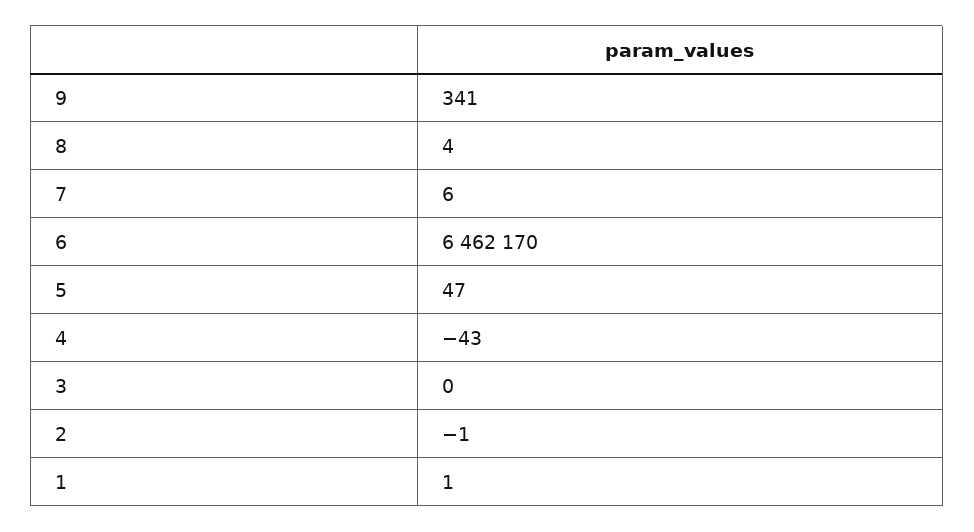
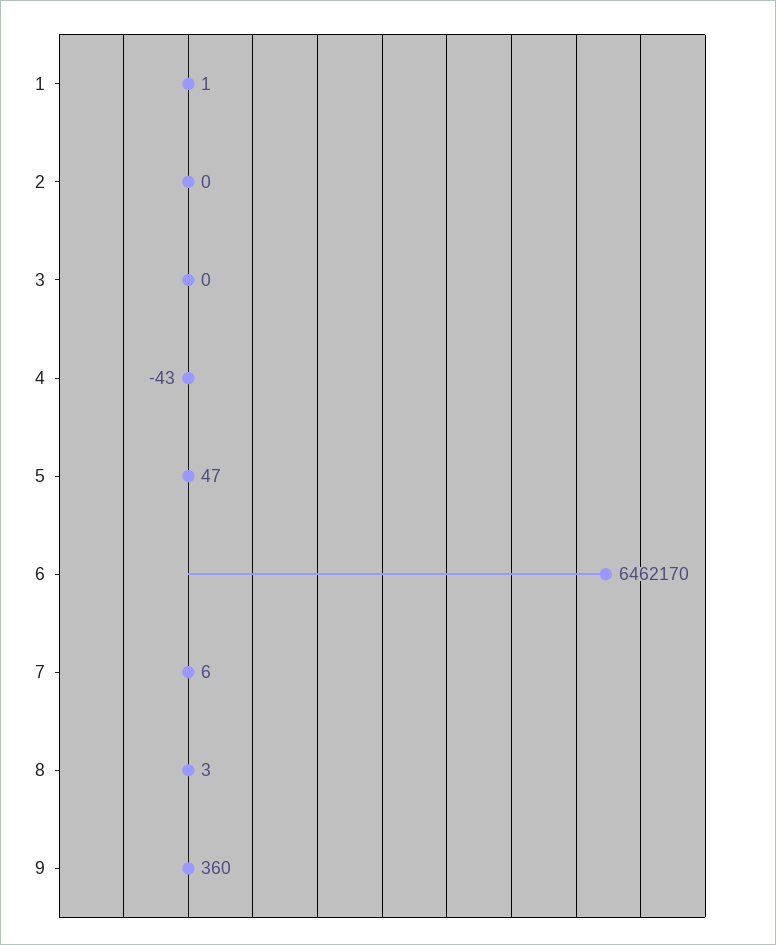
9: 341 -> 360
8: 4 -> 3
2: -1 -> 0

